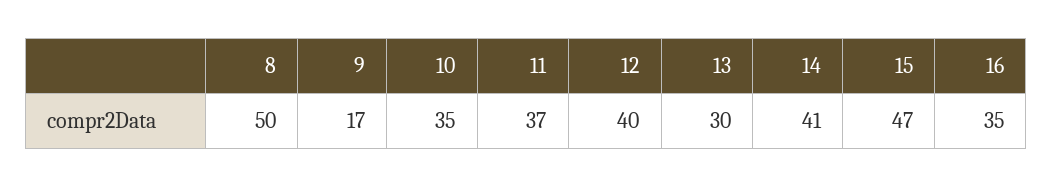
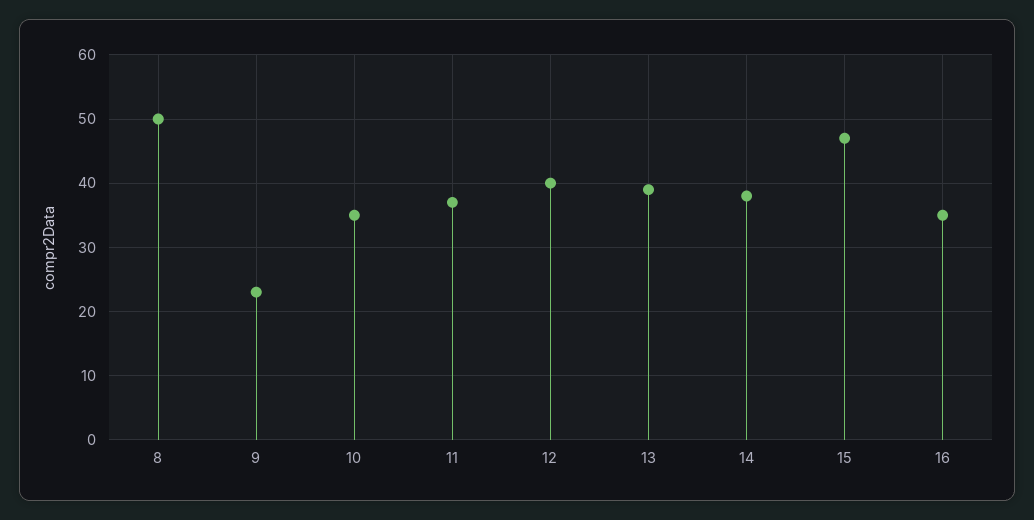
9: 17 -> 23
13: 30 -> 39
14: 41 -> 38

